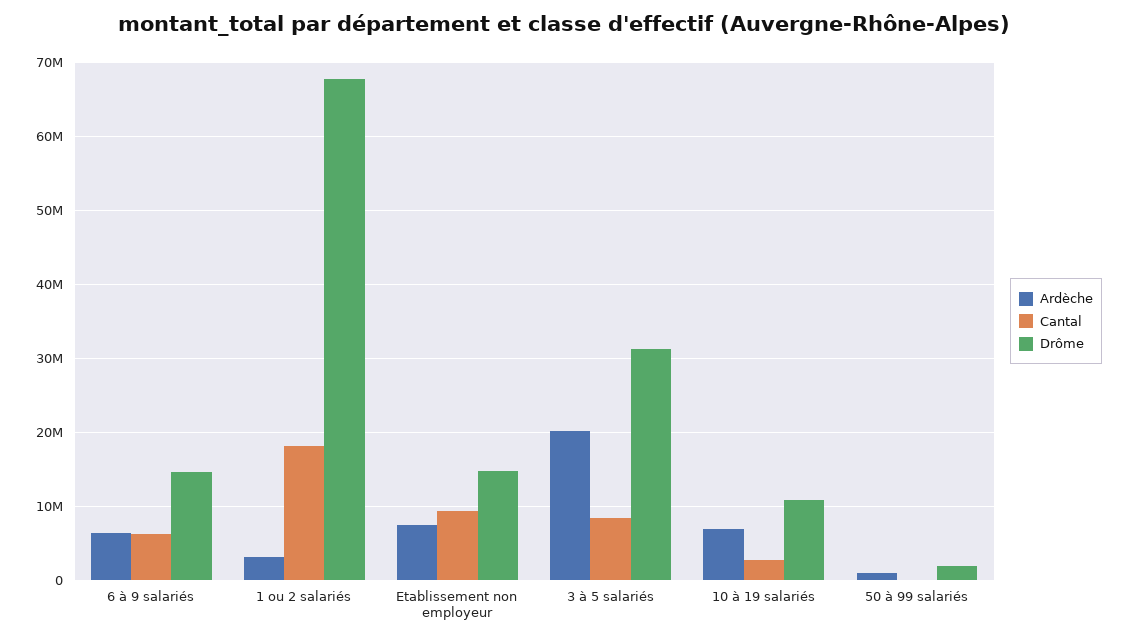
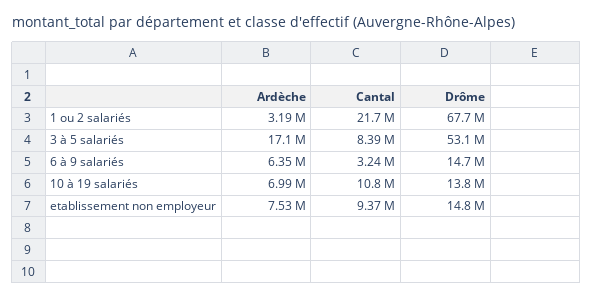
Cantal, 6 à 9 salariés: 6000000 -> 3240000
Cantal, 1 ou 2 salariés: 18000000 -> 21700000
Ardèche, 3 à 5 salariés: 20000000 -> 17100000
Drôme, 3 à 5 salariés: 31000000 -> 53100000
Cantal, 10 à 19 salariés: 3000000 -> 10800000
Drôme, 10 à 19 salariés: 11000000 -> 13800000
Ardèche, 50 à 99 salariés: 1000000 -> none
Cantal, 50 à 99 salariés: 0 -> none
Drôme, 50 à 99 salariés: 2000000 -> none

